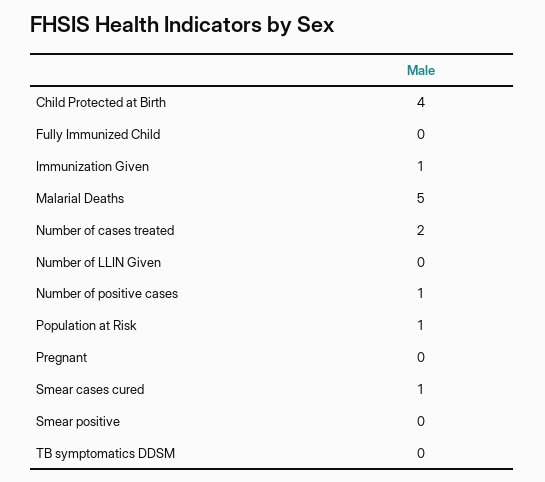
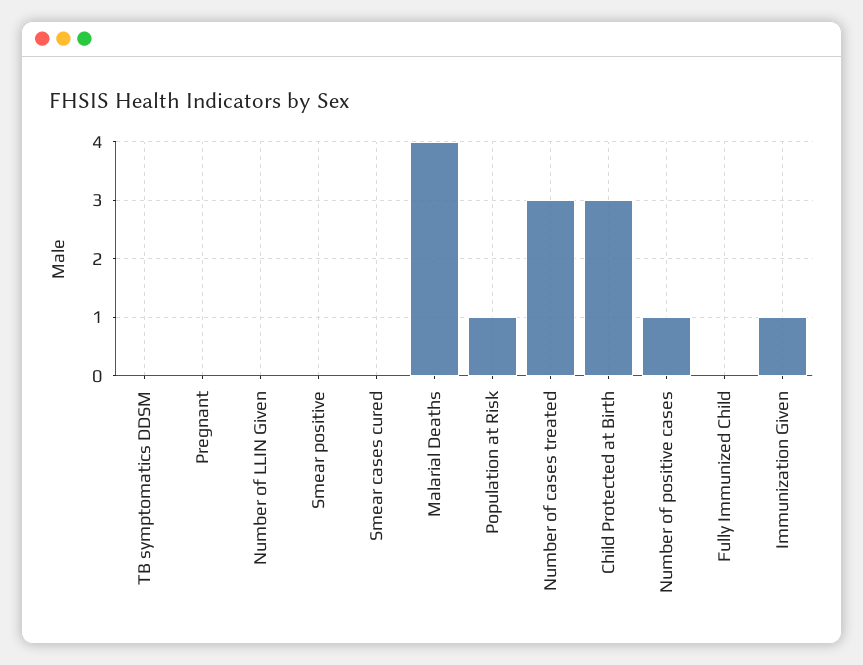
Child Protected at Birth: 4 -> 3
Malarial Deaths: 5 -> 4
Number of cases treated: 2 -> 3
Smear cases cured: 1 -> 0

